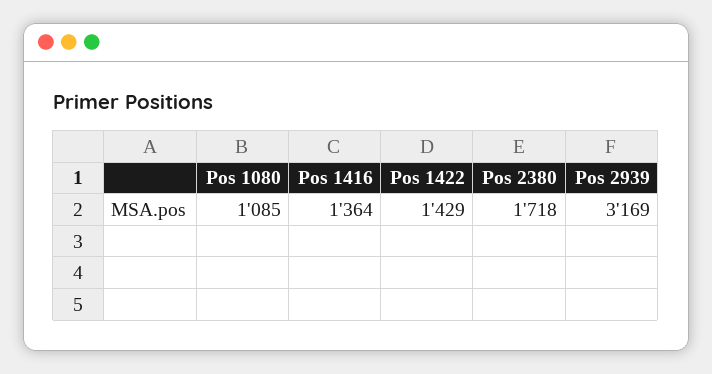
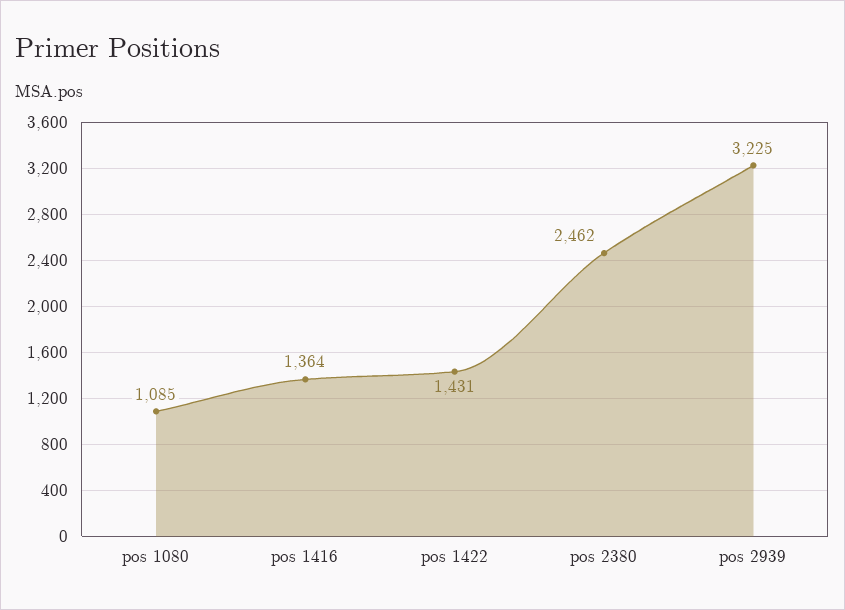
Pos 1422: 1429 -> 1431
Pos 2380: 1718 -> 2462
Pos 2939: 3169 -> 3225

